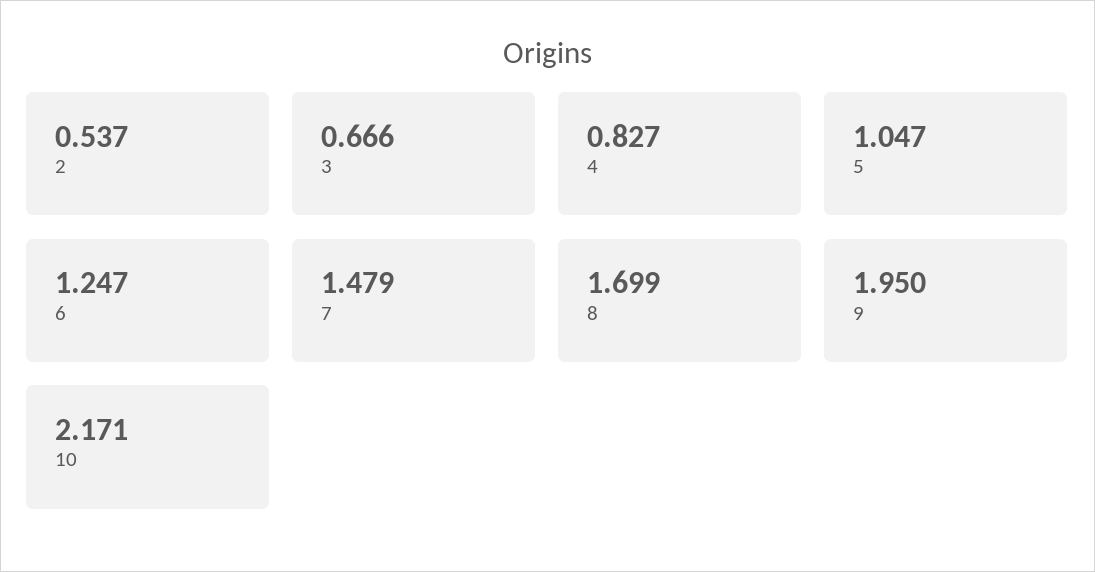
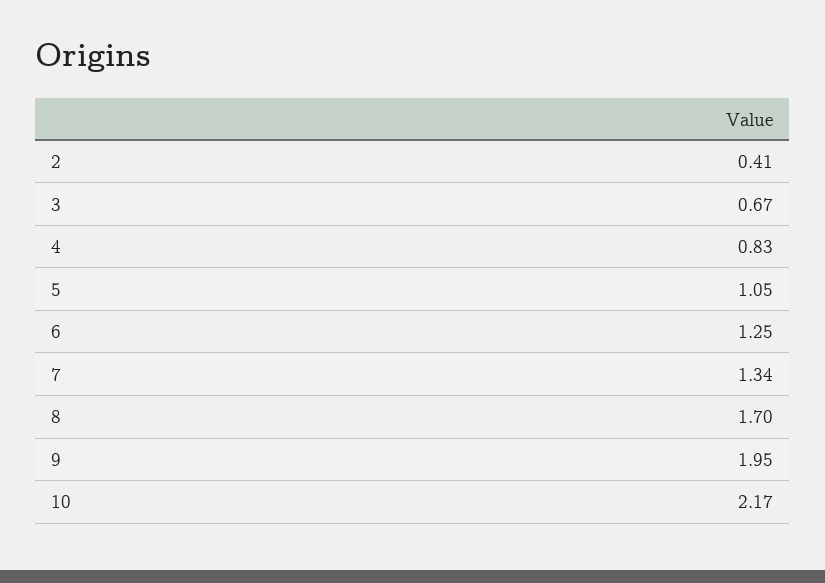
2: 0.537 -> 0.41
7: 1.479 -> 1.34

